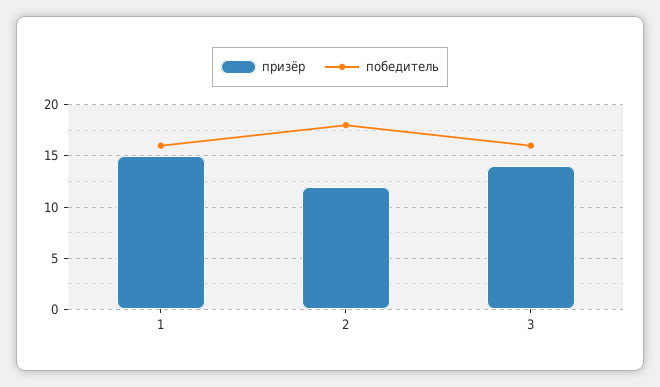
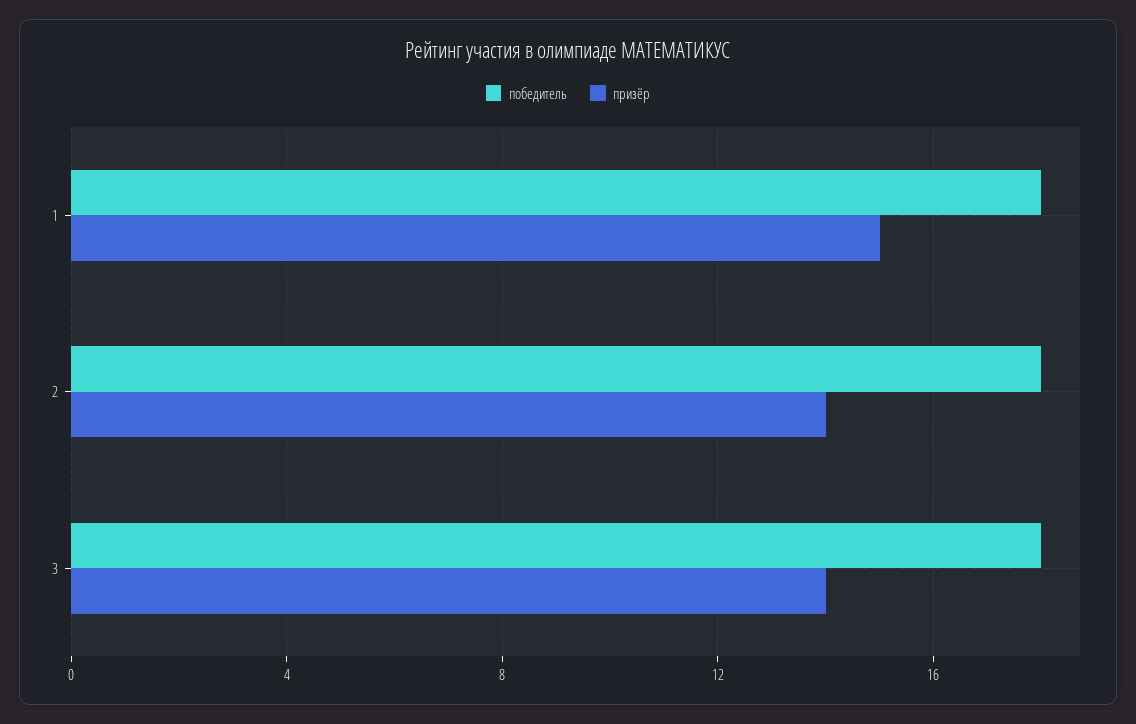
победитель, 1: 16 -> 18
призёр, 2: 12 -> 14
победитель, 3: 16 -> 18

